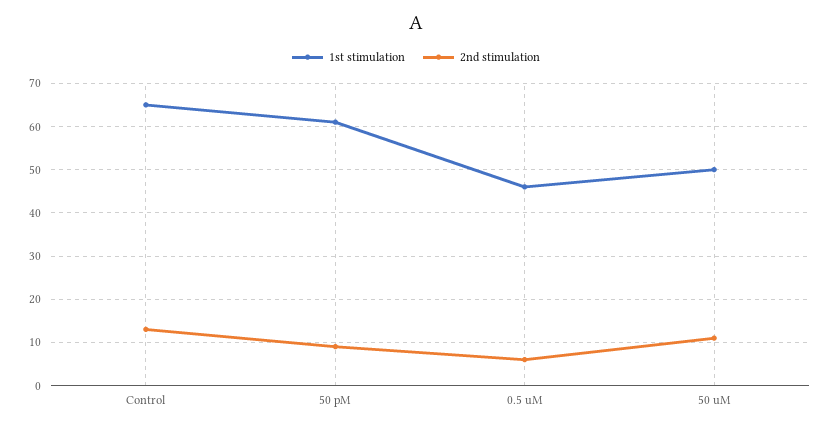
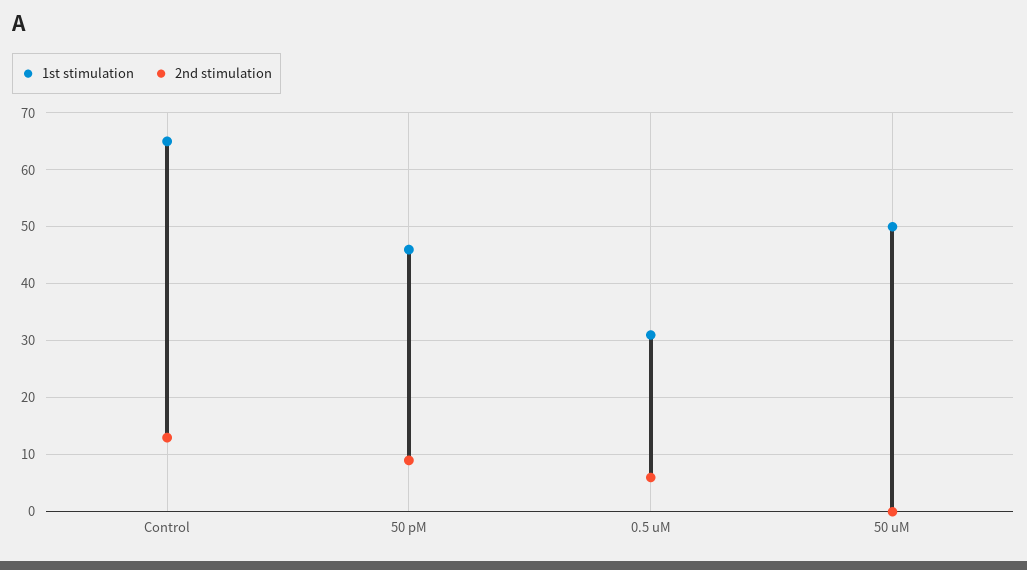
1st stimulation, 50 pM: 60 -> 45
1st stimulation, 0.5 uM: 45 -> 30
2nd stimulation, 50 uM: 10 -> 0

